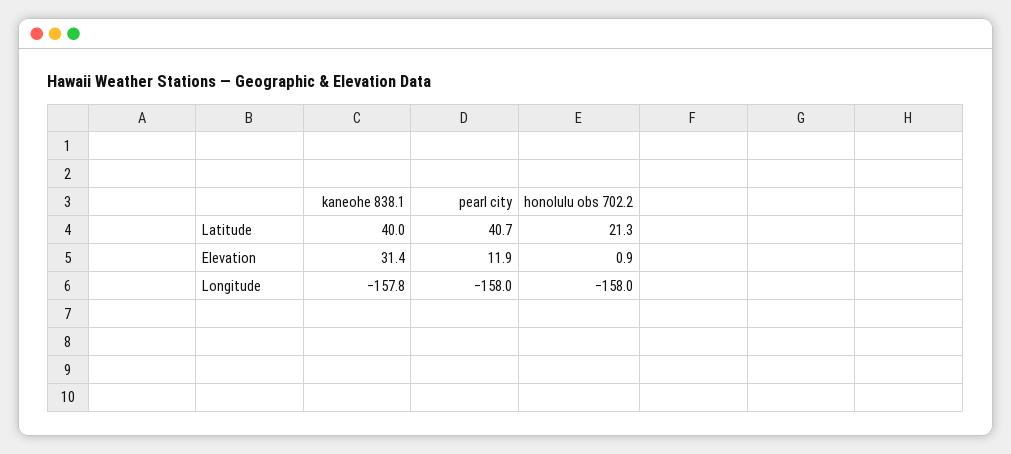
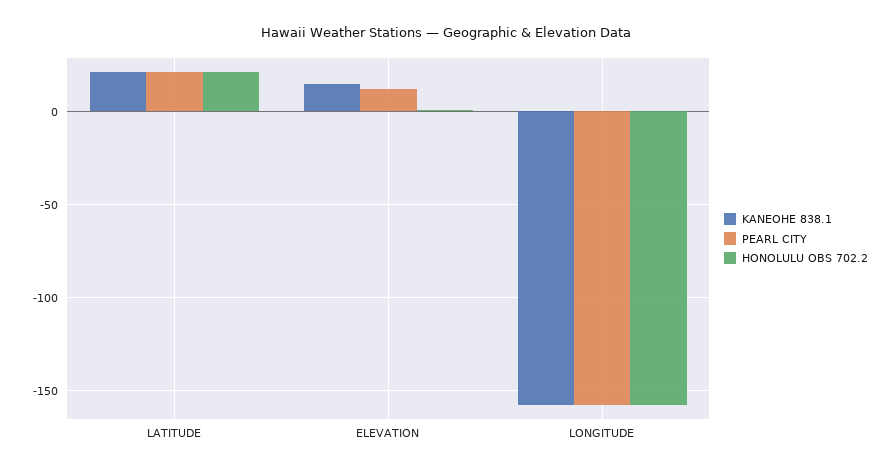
kaneohe 838.1, Latitude: 40 -> 20
pearl city, Latitude: 40.7 -> 20
kaneohe 838.1, Elevation: 31.4 -> 15

